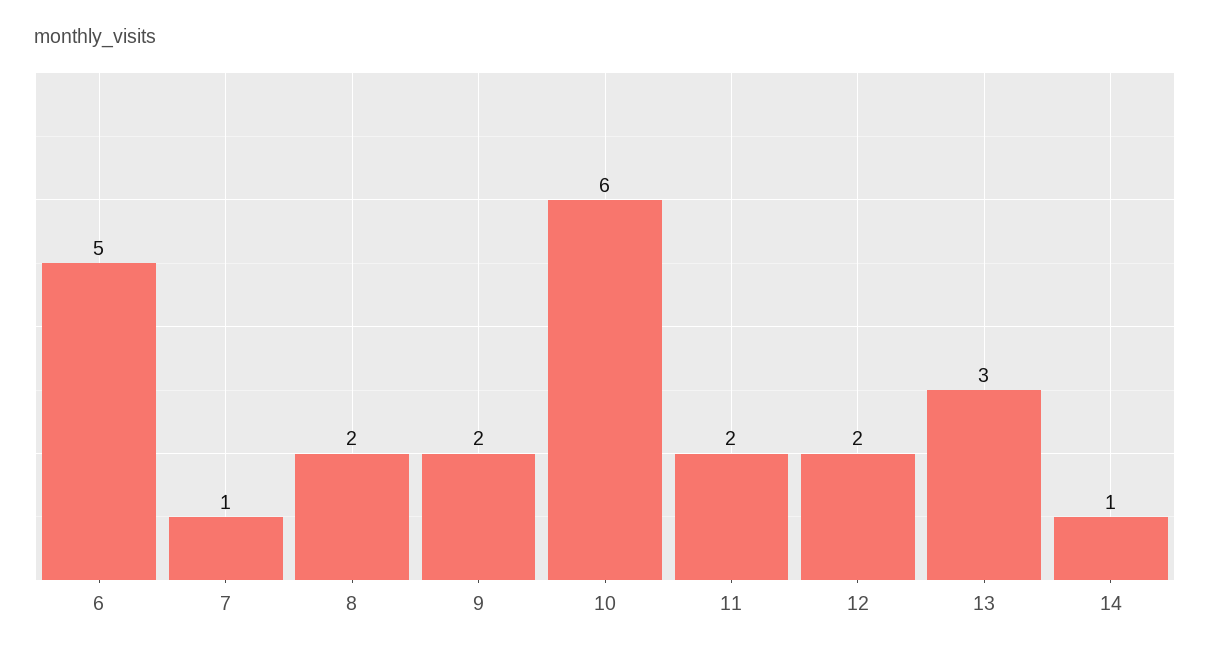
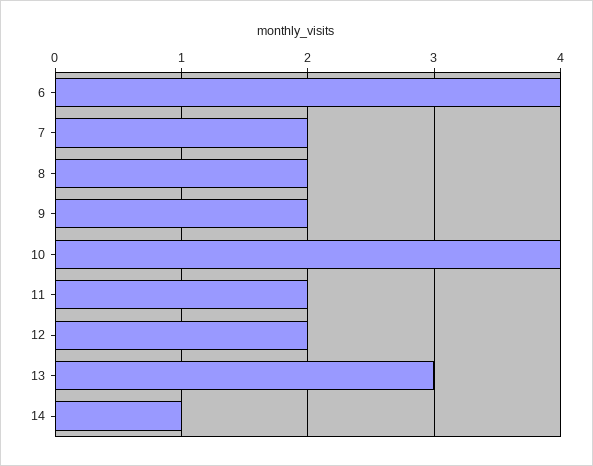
6: 5 -> 4
7: 1 -> 2
10: 6 -> 4

